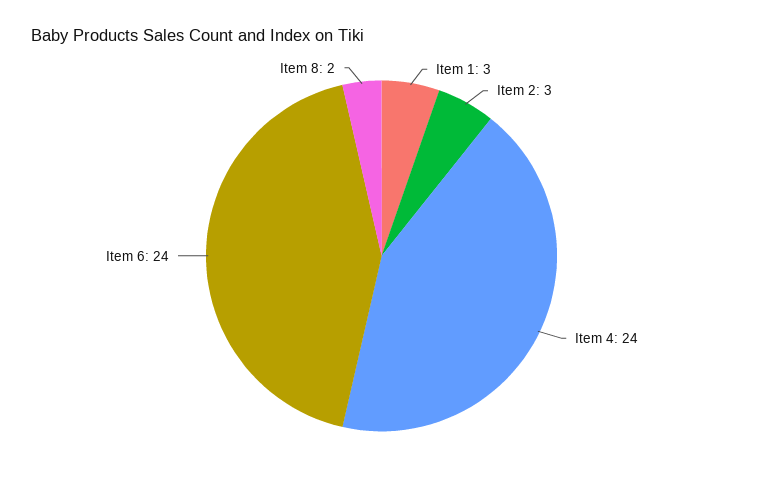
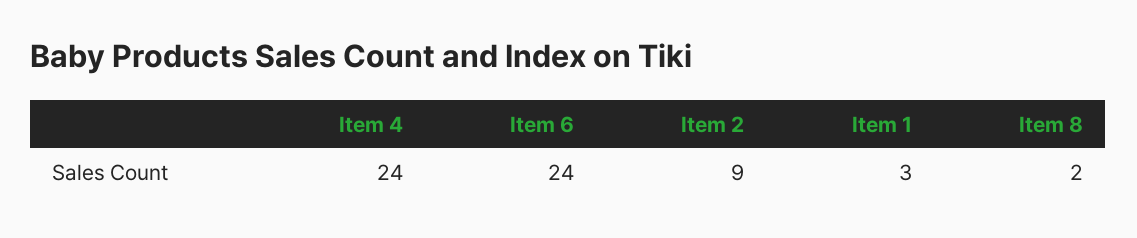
Item 2: 3 -> 9

